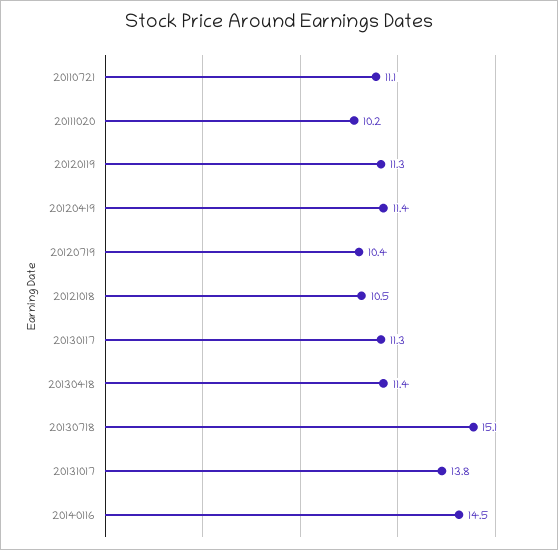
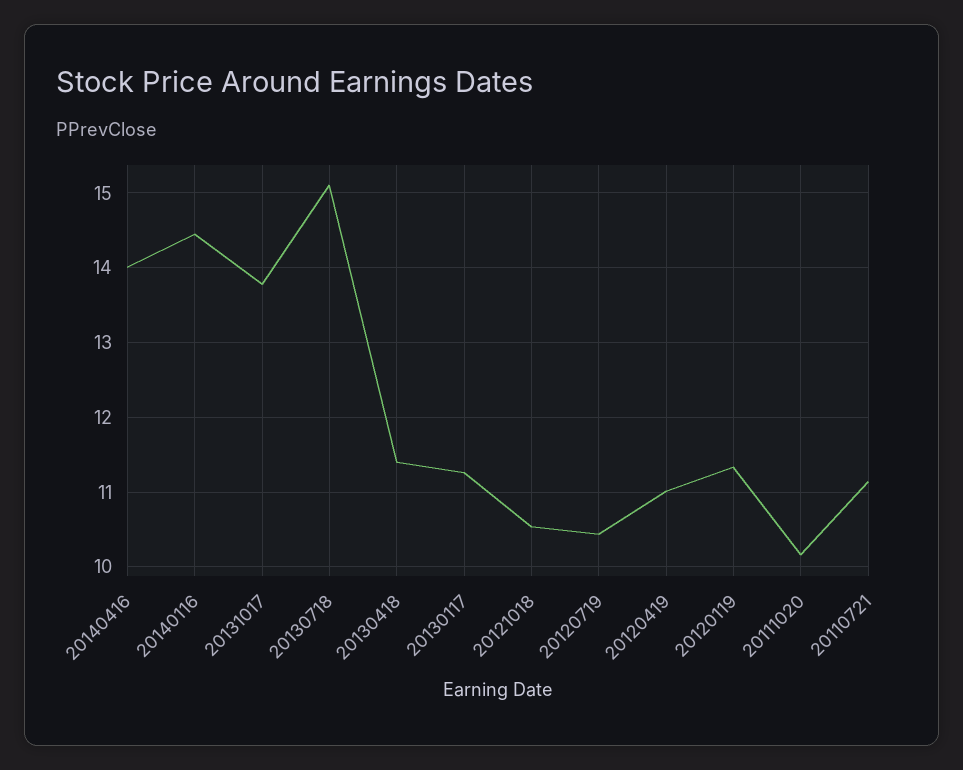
20120419: 11.4 -> 11
20140416: none -> 14

